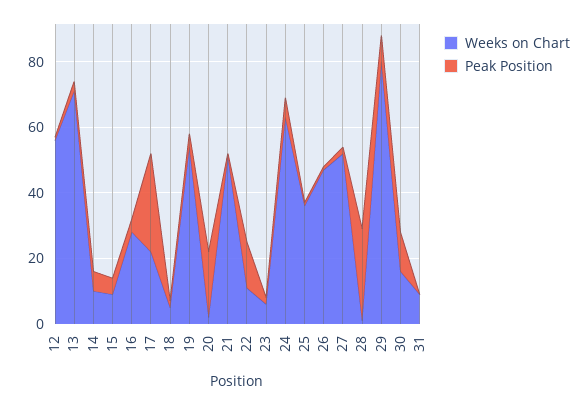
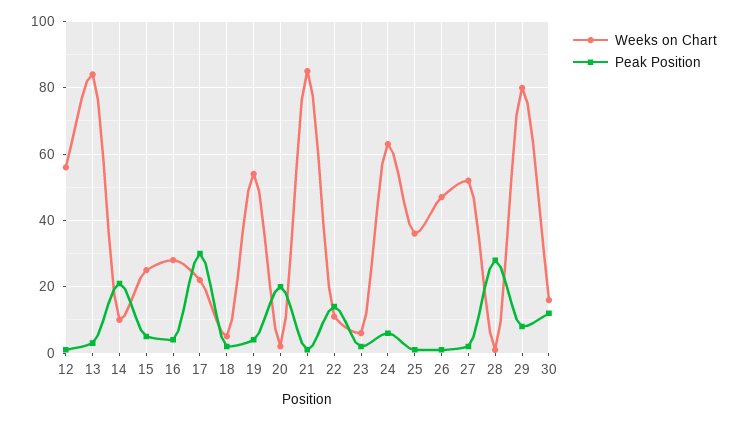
Weeks on Chart, 13: 70 -> 85
Peak Position, 14: 5 -> 20
Weeks on Chart, 15: 10 -> 25
Weeks on Chart, 21: 50 -> 85
Weeks on Chart, 31: 10 -> none
Peak Position, 31: 0 -> none

